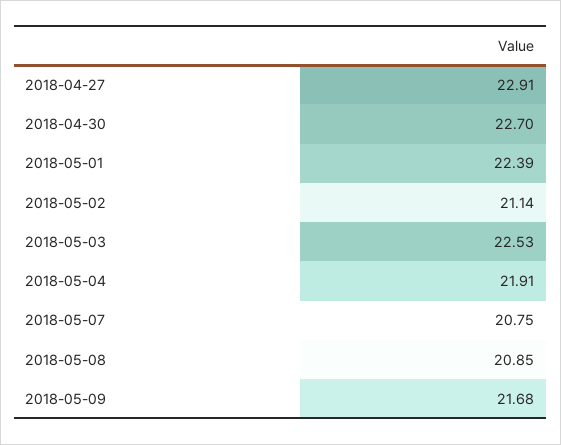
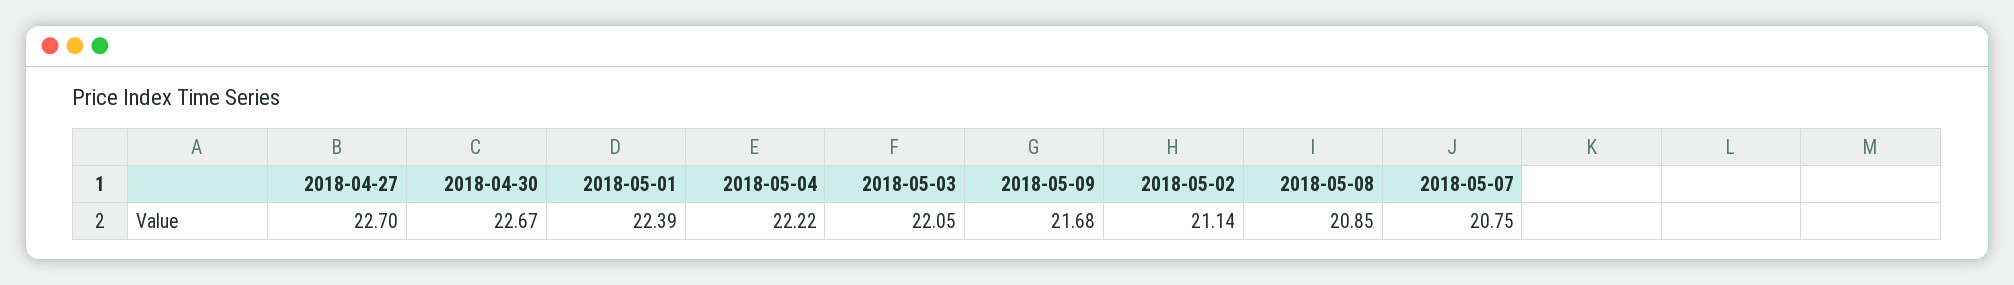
2018-04-27: 22.91 -> 22.7
2018-04-30: 22.7 -> 22.67
2018-05-03: 22.53 -> 22.05
2018-05-04: 21.91 -> 22.22

